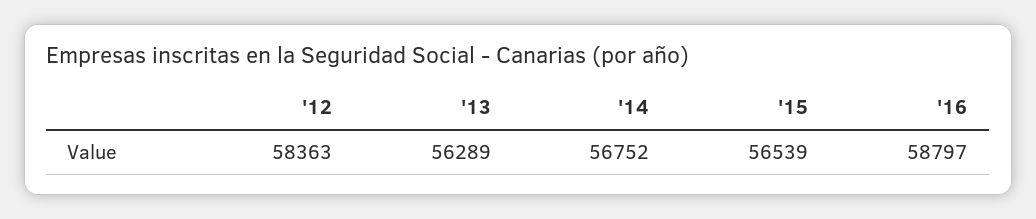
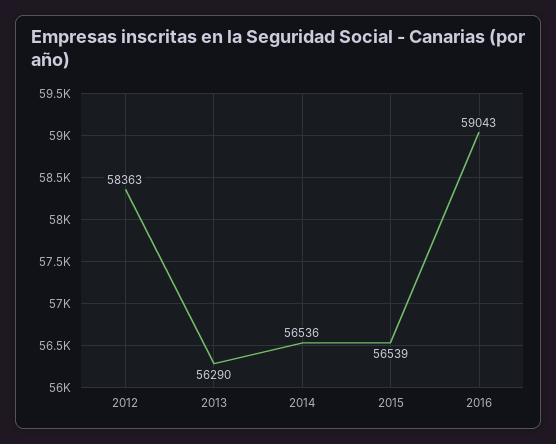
'13: 56289 -> 56290
'14: 56752 -> 56536
'16: 58797 -> 59043

